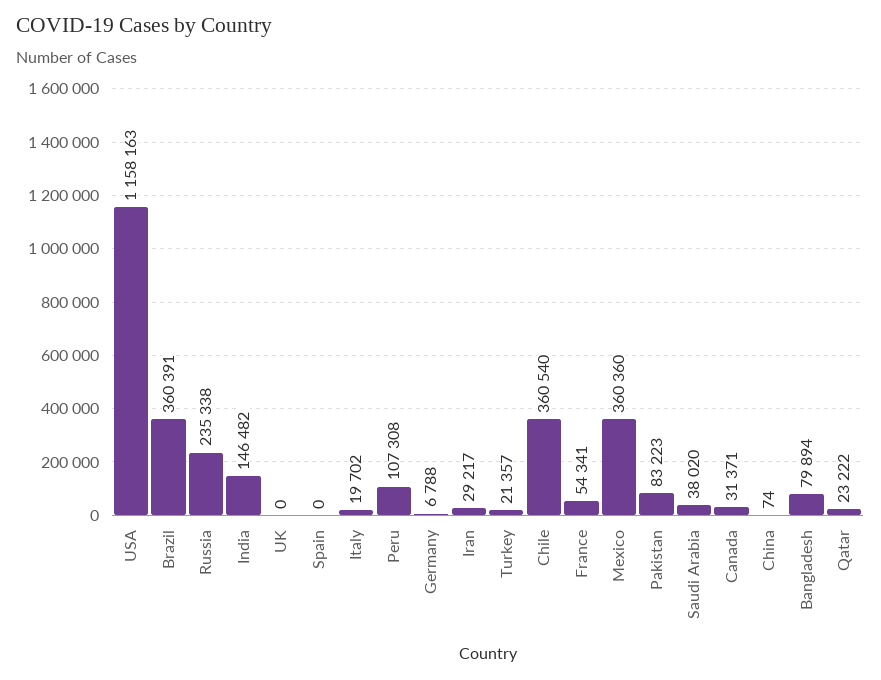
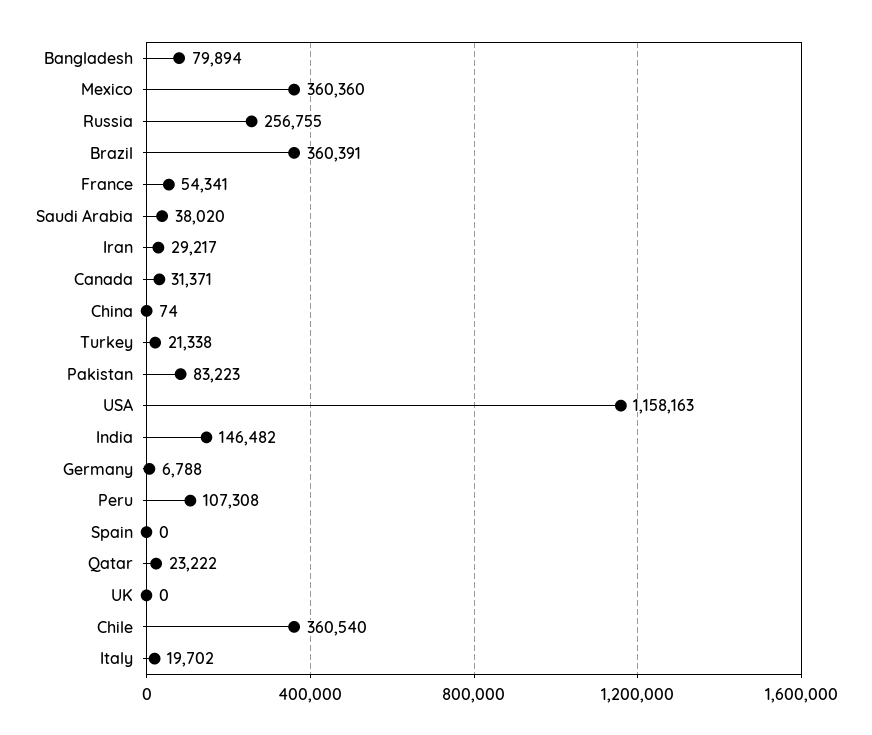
Russia: 235338 -> 256755
Turkey: 21357 -> 21338

